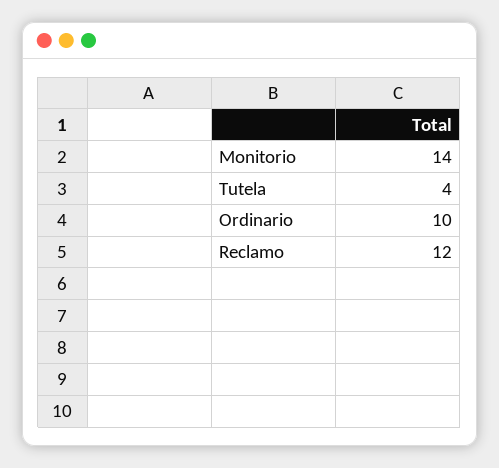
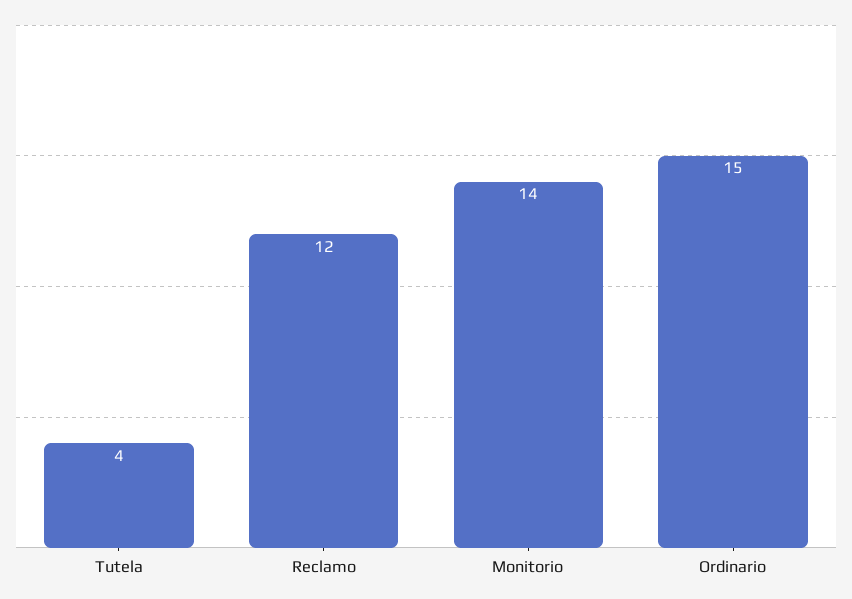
Ordinario: 10 -> 15

